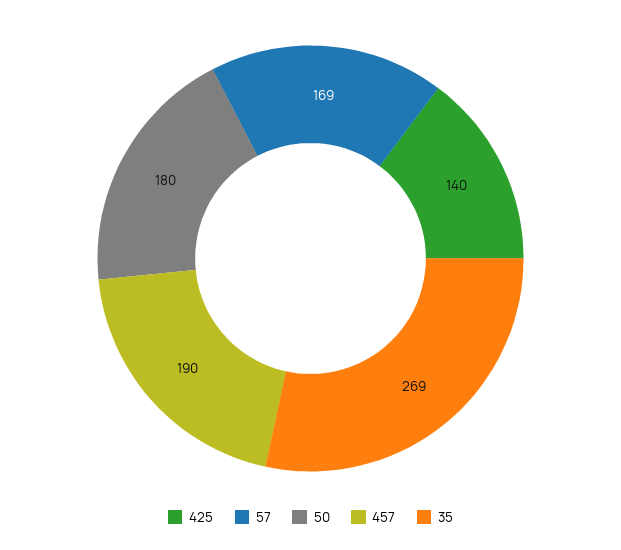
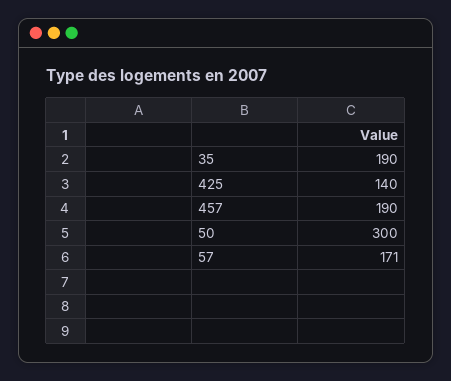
57: 169 -> 171
50: 180 -> 300
35: 269 -> 190

